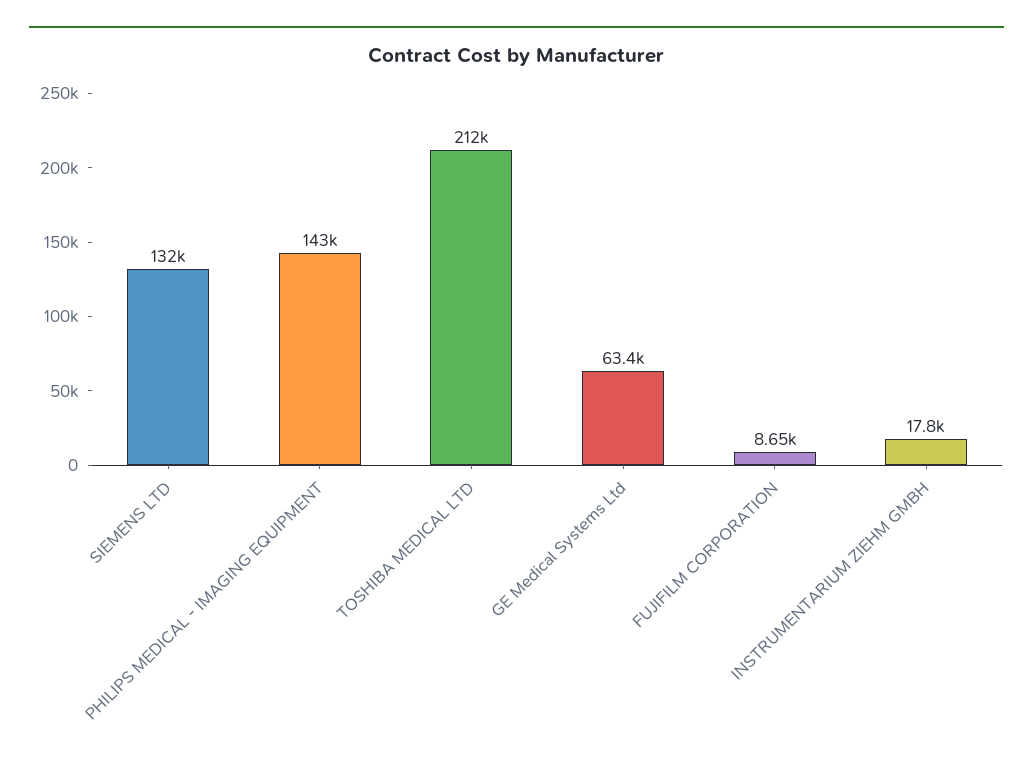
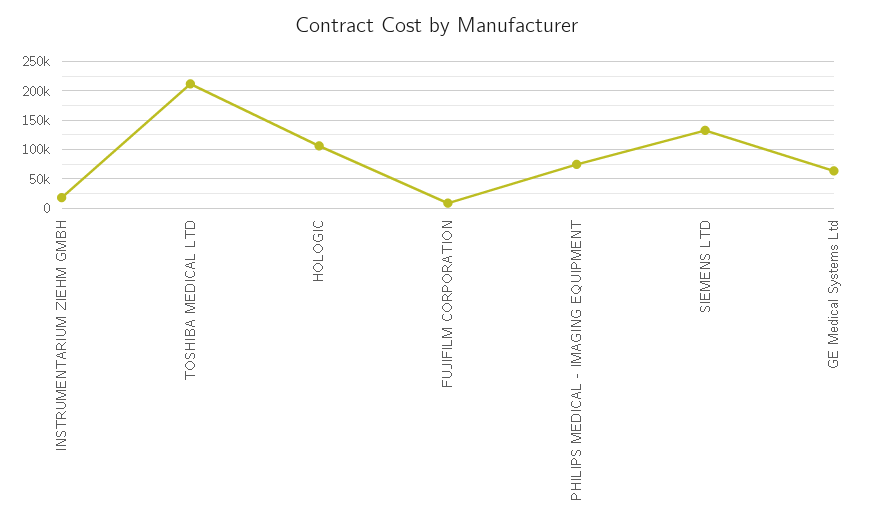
PHILIPS MEDICAL - IMAGING EQUIPMENT: 143000 -> 75000
HOLOGIC: none -> 100000

